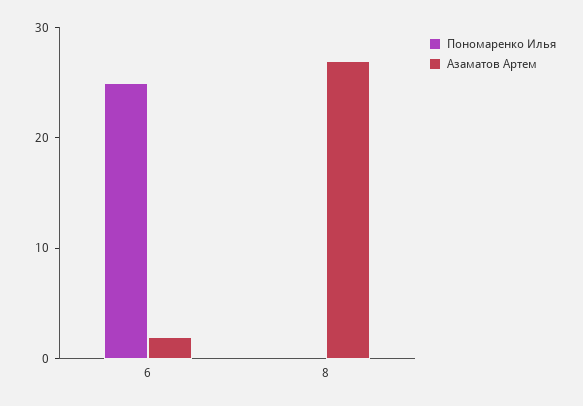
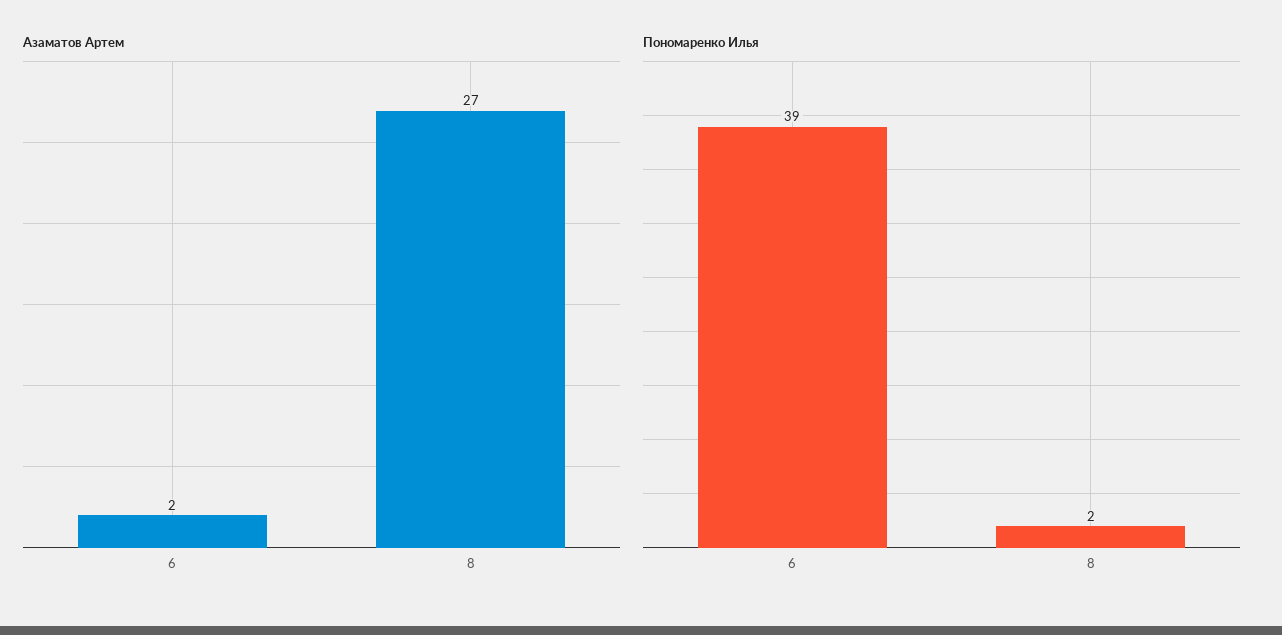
Пономаренко Илья, 6: 25 -> 39
Пономаренко Илья, 8: 0 -> 2

